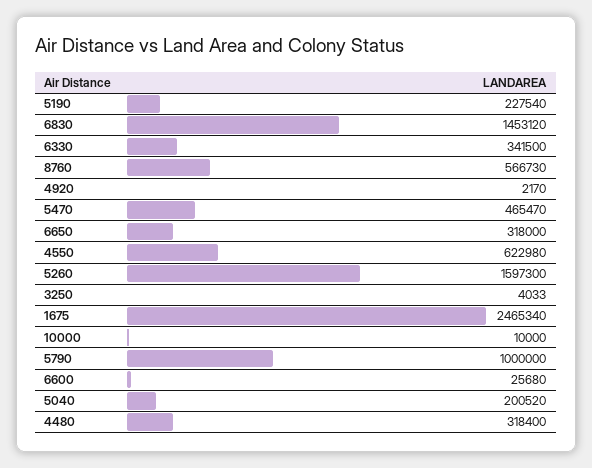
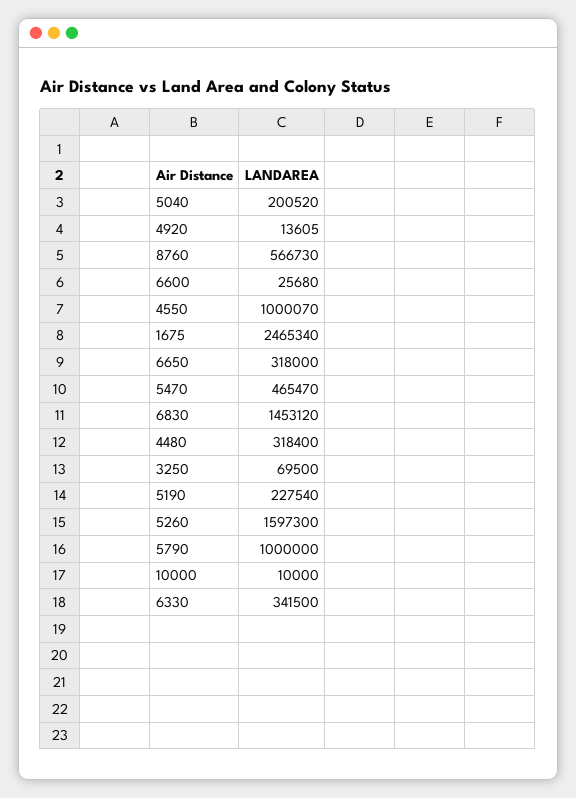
4920: 2170 -> 13605
4550: 622980 -> 1000070
3250: 4033 -> 69500

